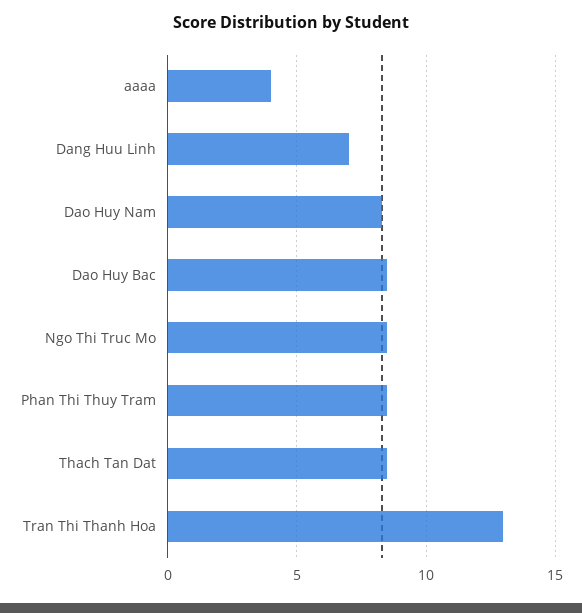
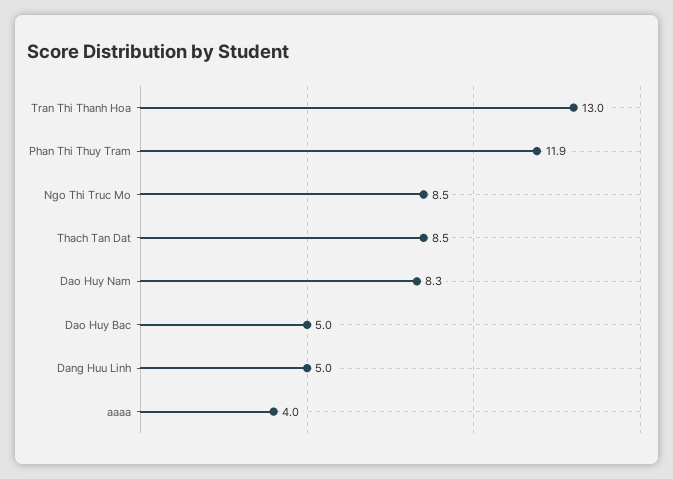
Dang Huu Linh: 7 -> 5
Dao Huy Bac: 8.5 -> 5
Phan Thi Thuy Tram: 8.5 -> 11.9

